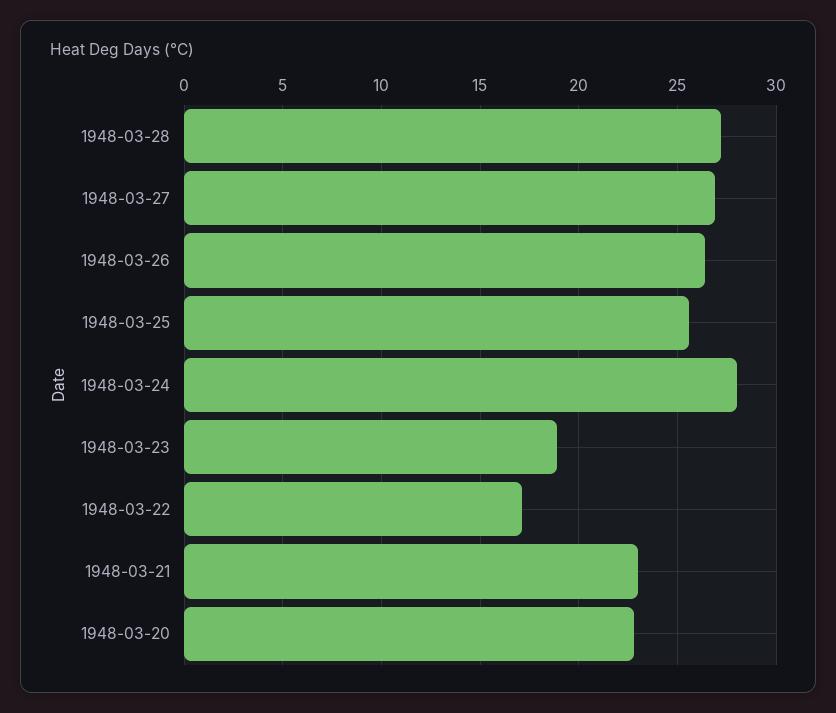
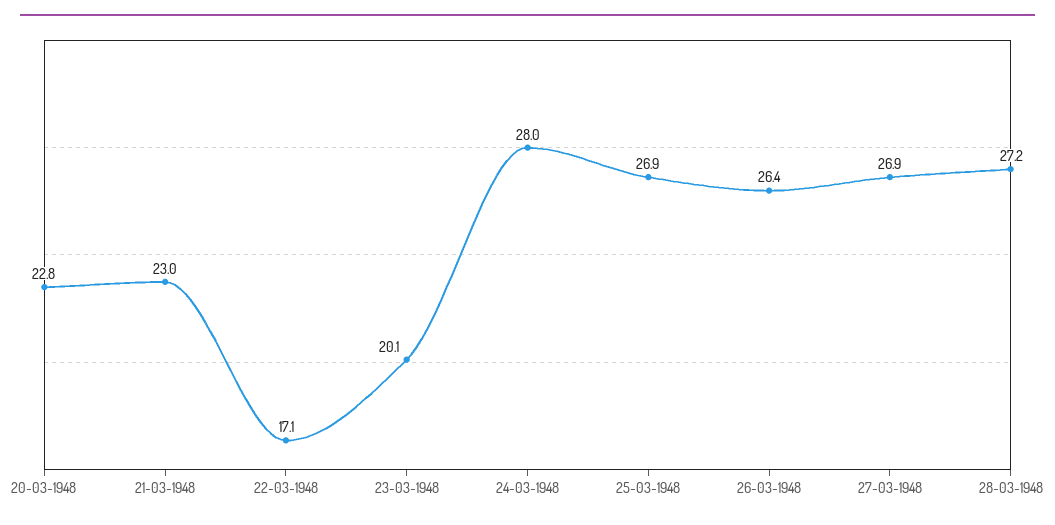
1948-03-25: 25.5 -> 26.9
1948-03-23: 19 -> 20.1

